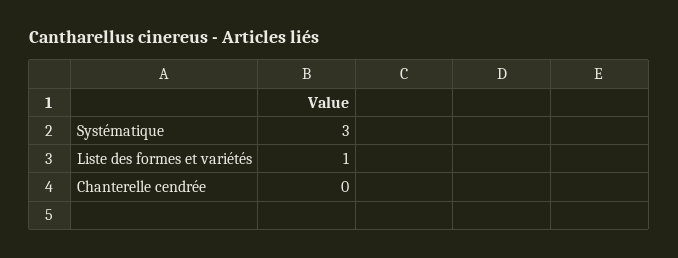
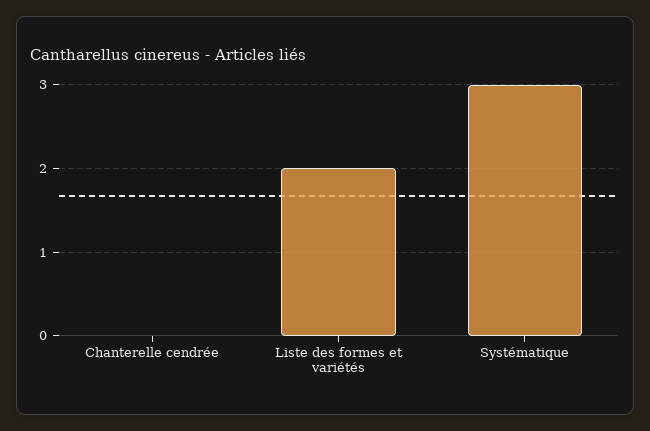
Liste des formes et variétés: 1 -> 2

